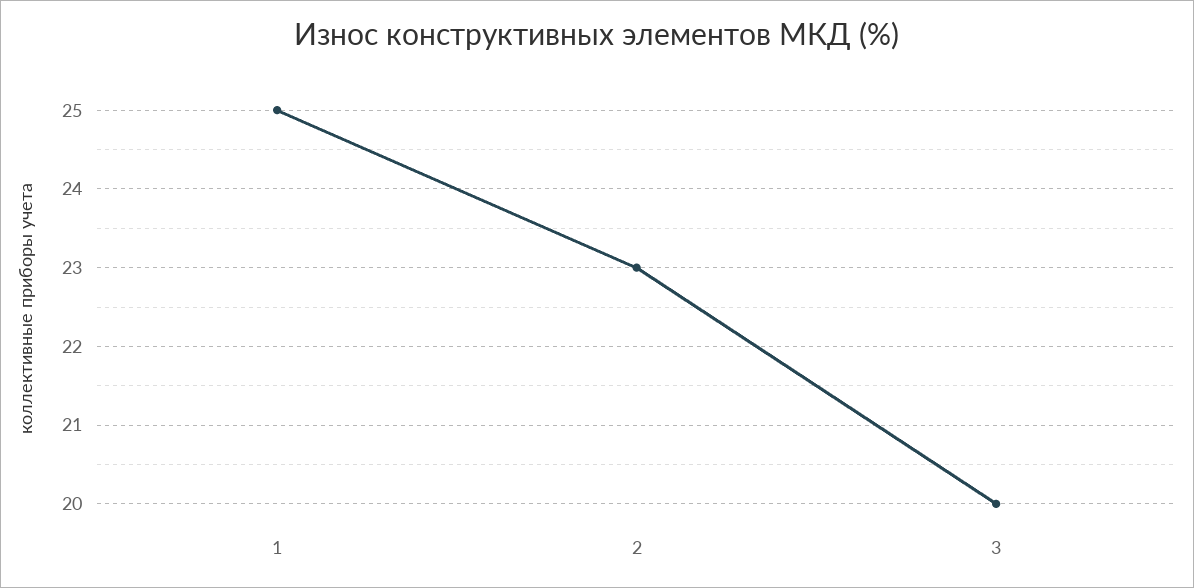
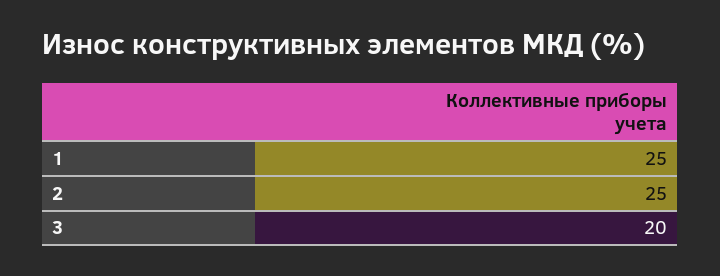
2: 23 -> 25

